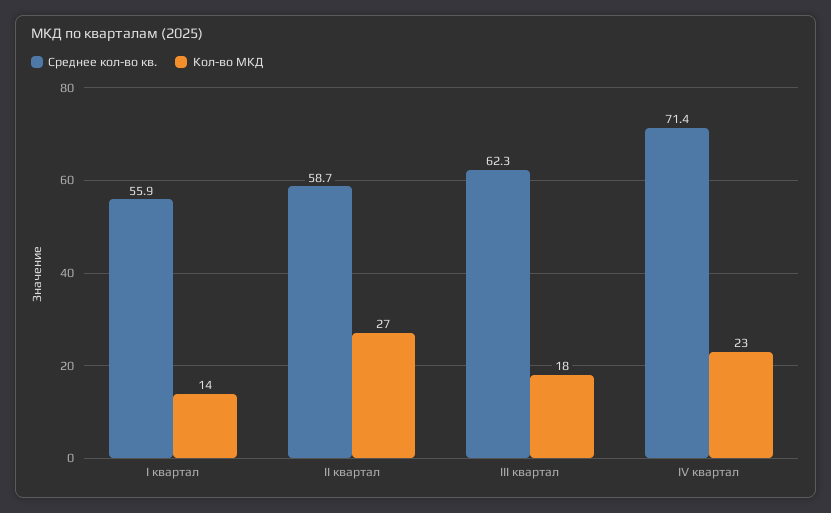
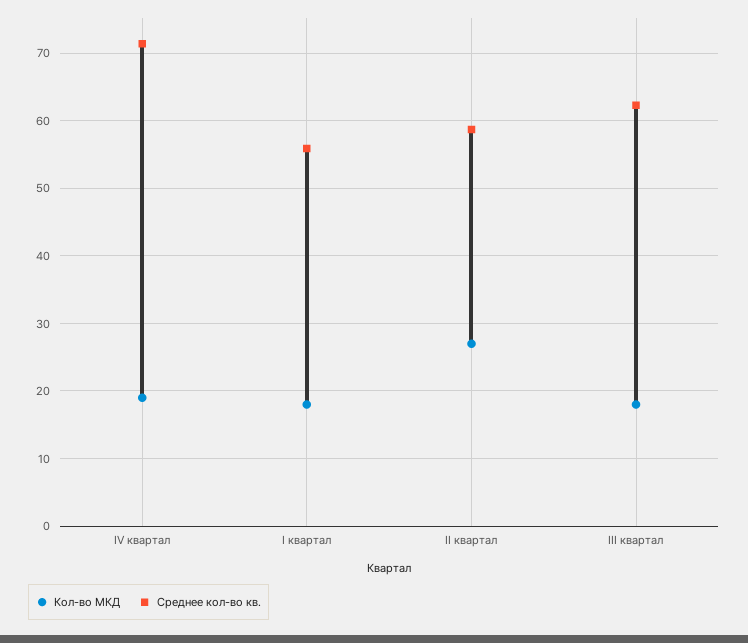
Кол-во МКД, I квартал: 14 -> 18
Кол-во МКД, IV квартал: 23 -> 19

